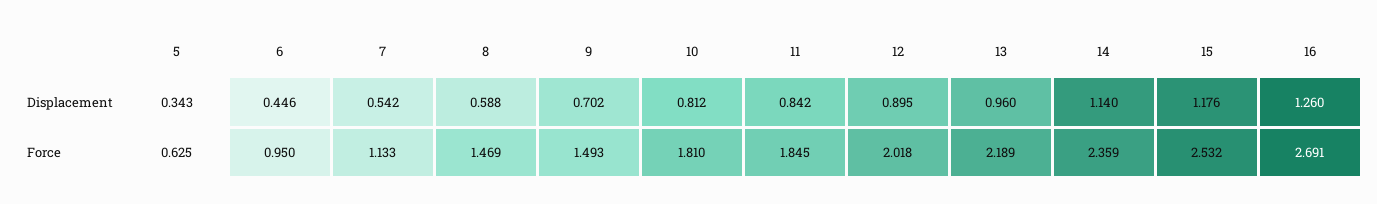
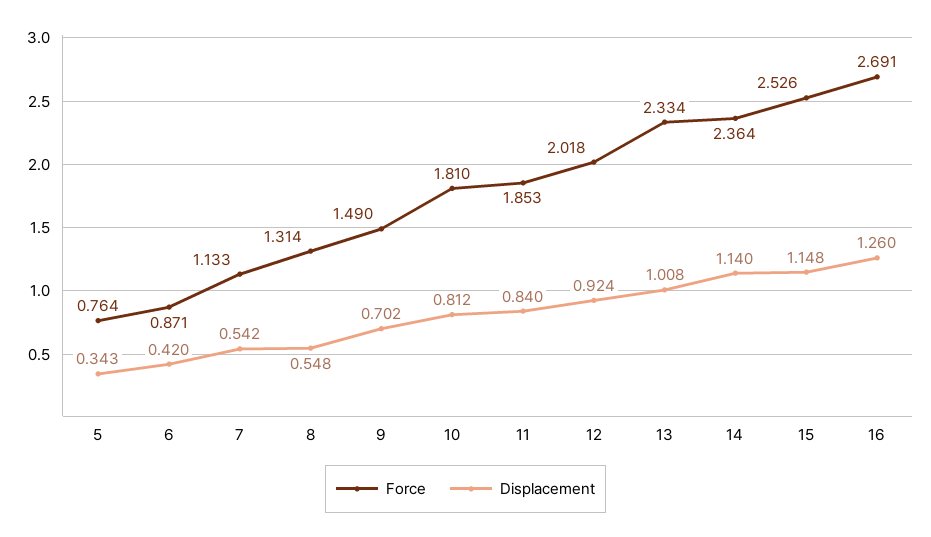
Displacement, 6: 0.446 -> 0.42
Displacement, 8: 0.588 -> 0.548
Displacement, 11: 0.842 -> 0.84
Displacement, 12: 0.895 -> 0.924
Displacement, 13: 0.96 -> 1.008
Displacement, 15: 1.176 -> 1.148
Force, 5: 0.625 -> 0.764
Force, 6: 0.95 -> 0.871
Force, 8: 1.469 -> 1.314
Force, 9: 1.493 -> 1.49
Force, 11: 1.845 -> 1.853
Force, 13: 2.189 -> 2.334
Force, 14: 2.359 -> 2.364
Force, 15: 2.532 -> 2.526

